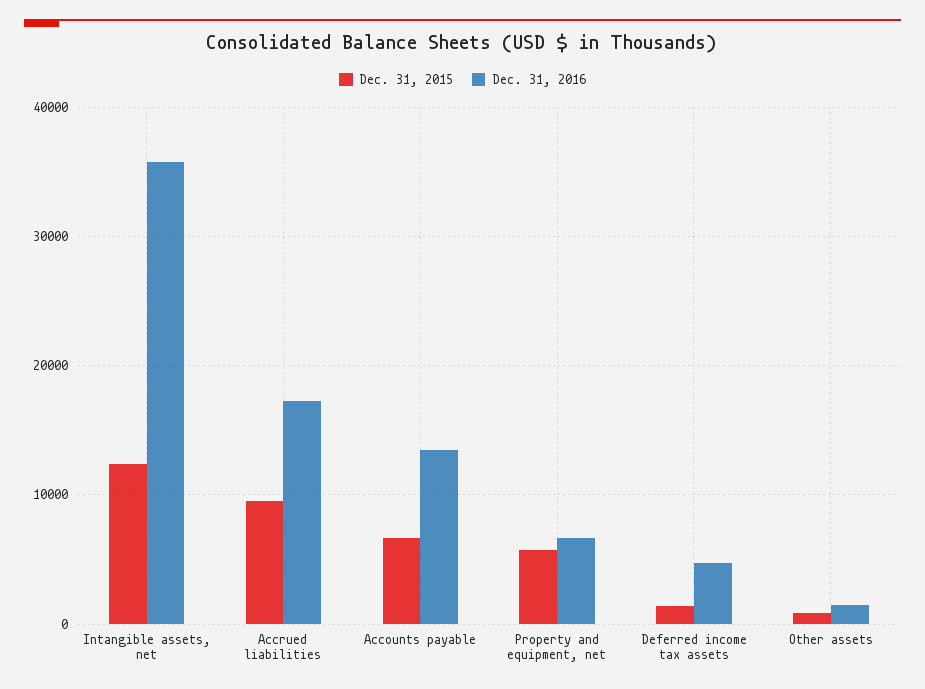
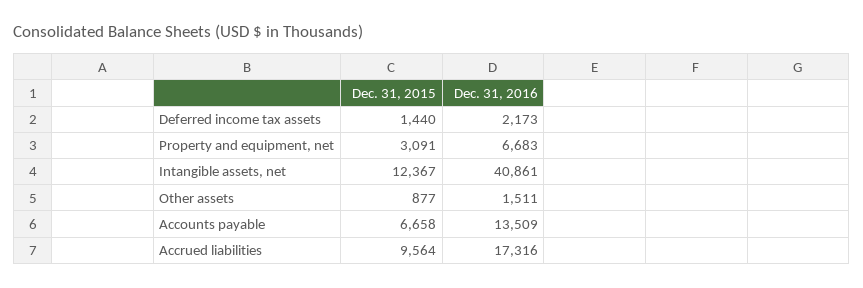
Dec. 31, 2016, Intangible assets, net: 36000 -> 40861
Dec. 31, 2015, Property and equipment, net: 6000 -> 3091
Dec. 31, 2016, Deferred income tax assets: 5000 -> 2173

